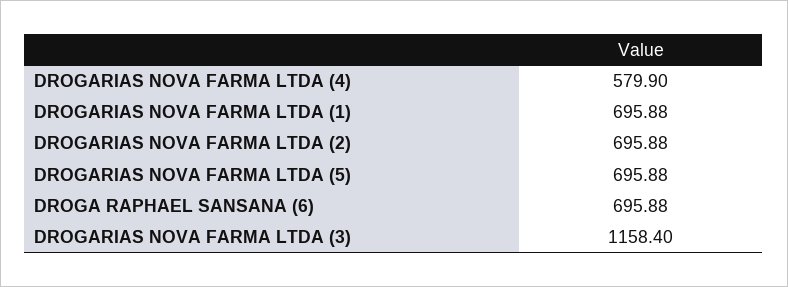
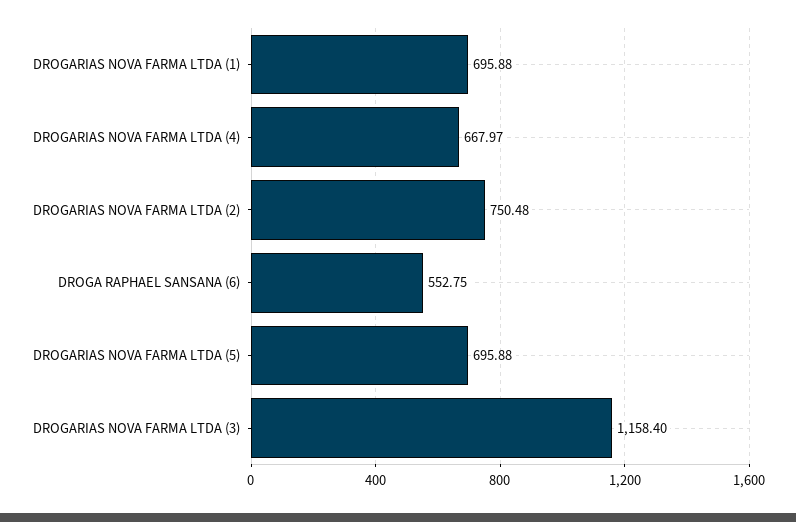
DROGARIAS NOVA FARMA LTDA (4): 579.9 -> 667.97
DROGARIAS NOVA FARMA LTDA (2): 695.88 -> 750.48
DROGA RAPHAEL SANSANA (6): 695.88 -> 552.75

